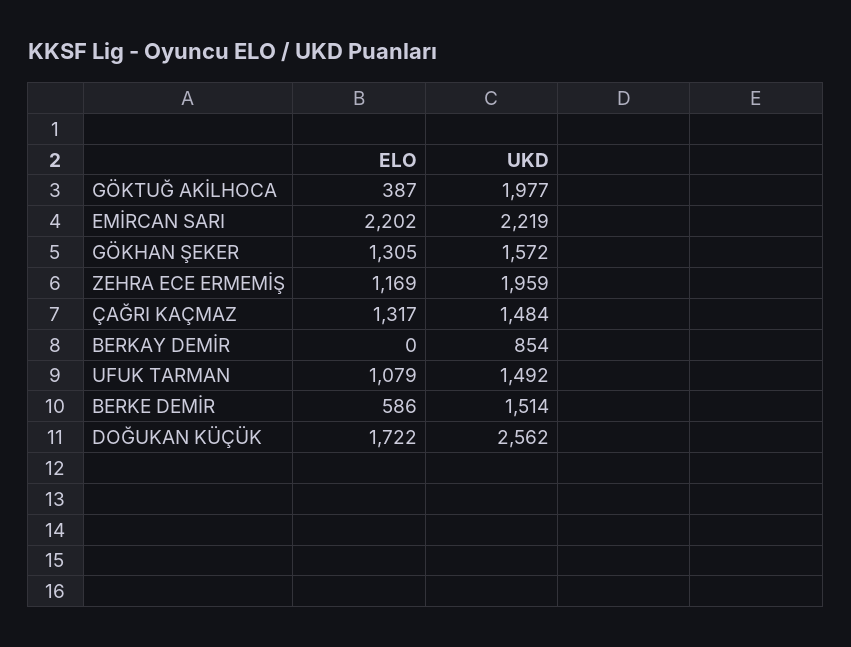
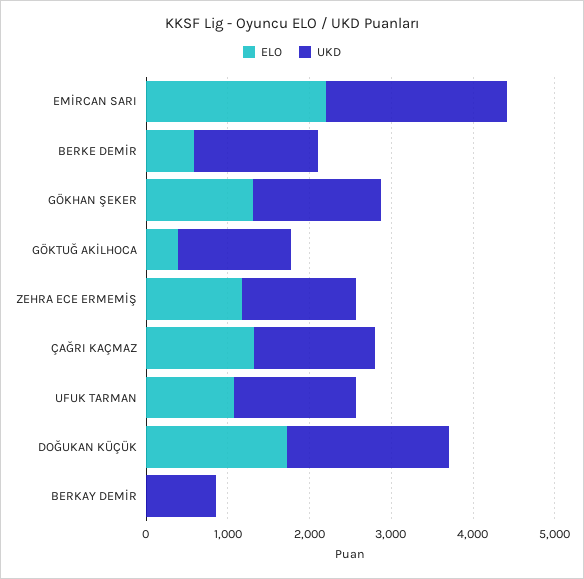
UKD, GÖKTUĞ AKİLHOCA: 1977 -> 1400
UKD, ZEHRA ECE ERMEMİŞ: 1959 -> 1400
UKD, DOĞUKAN KÜÇÜK: 2562 -> 2000

